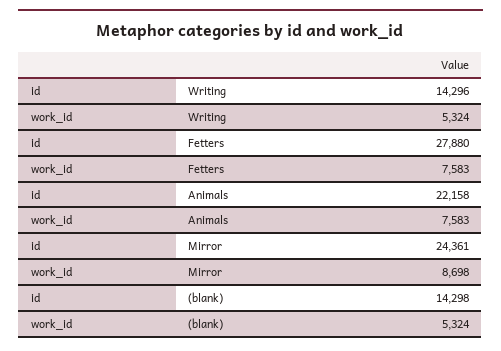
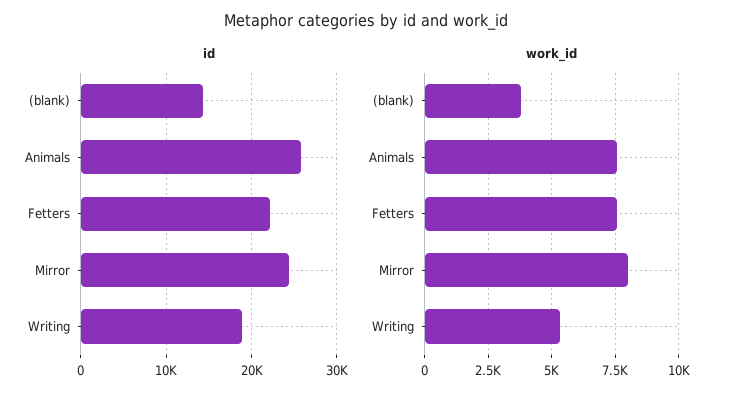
id, Writing: 14296 -> 19000
id, Fetters: 27880 -> 22000
id, Animals: 22158 -> 26000
work_id, Mirror: 8698 -> 8000
work_id, (blank): 5324 -> 3750

